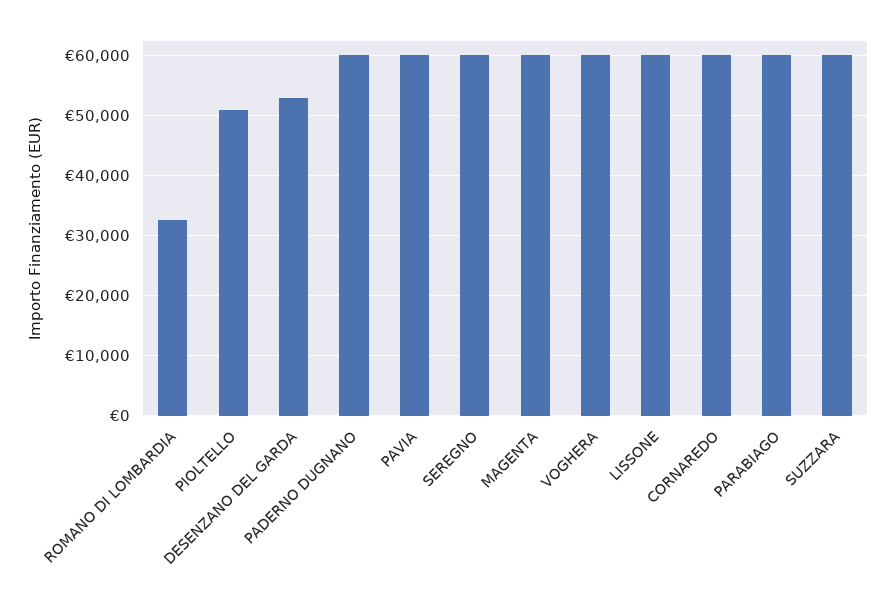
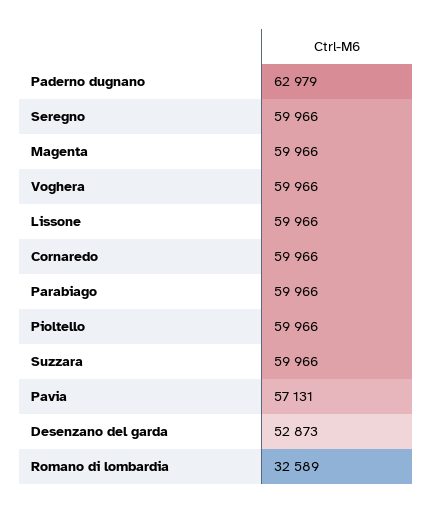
PIOLTELLO: 51000 -> 59966
PADERNO DUGNANO: 60000 -> 62979
PAVIA: 60000 -> 57131

